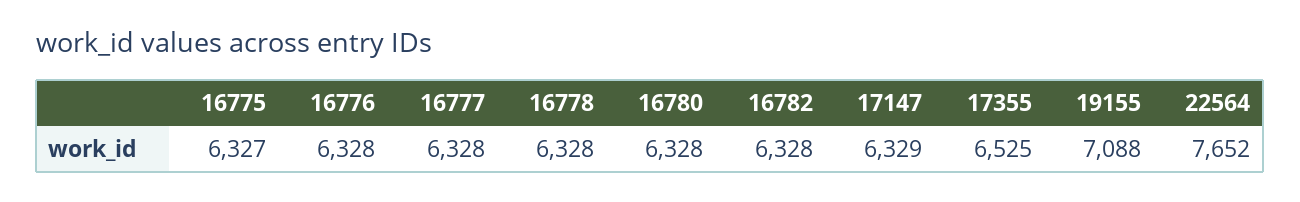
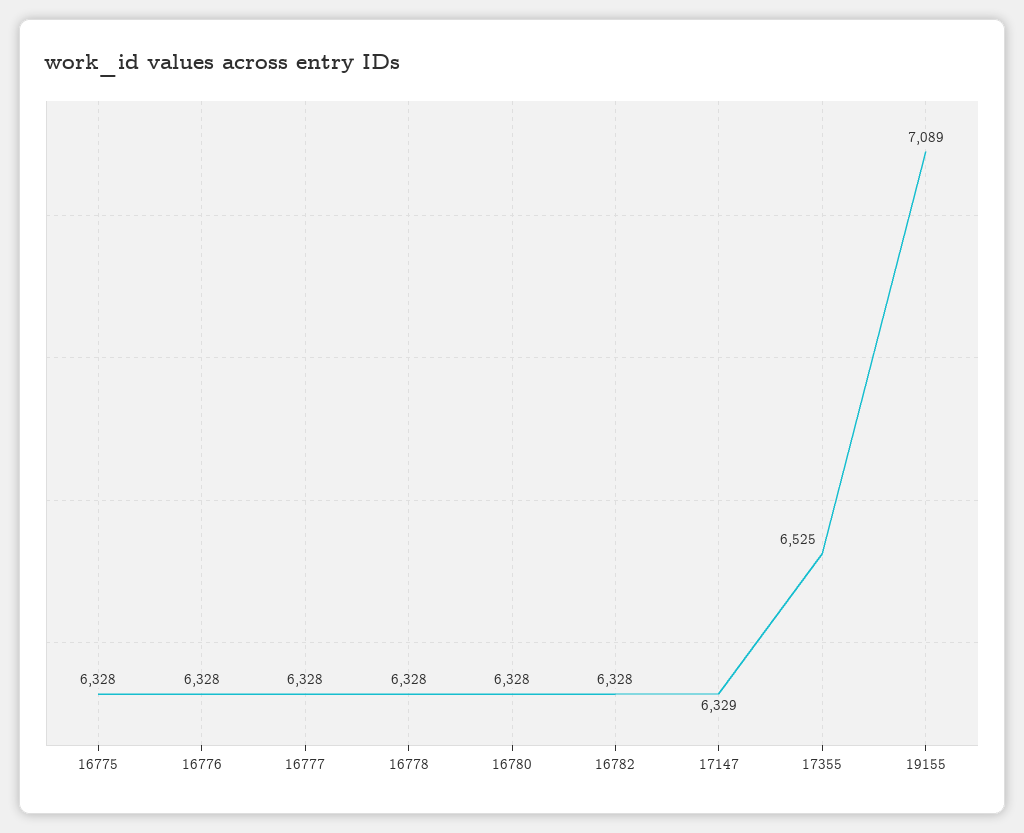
16775: 6327 -> 6328
19155: 7088 -> 7089
22564: 7652 -> none

